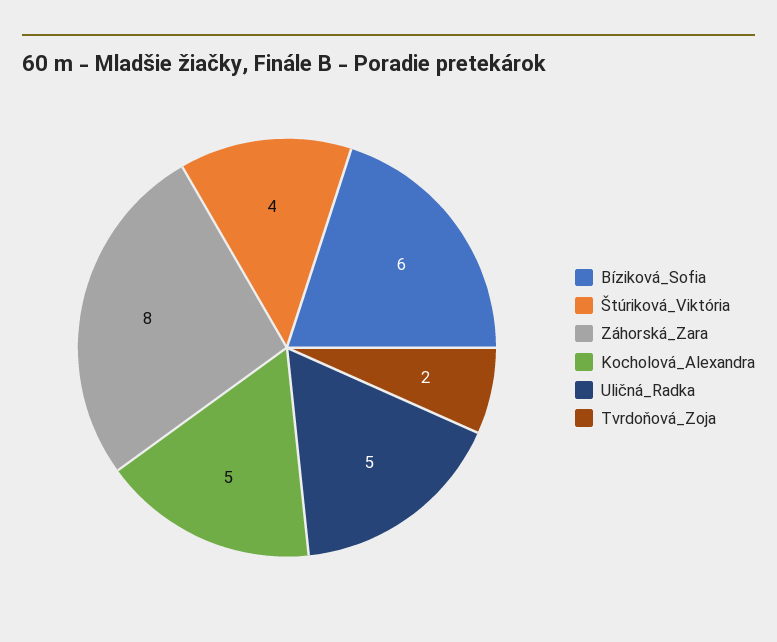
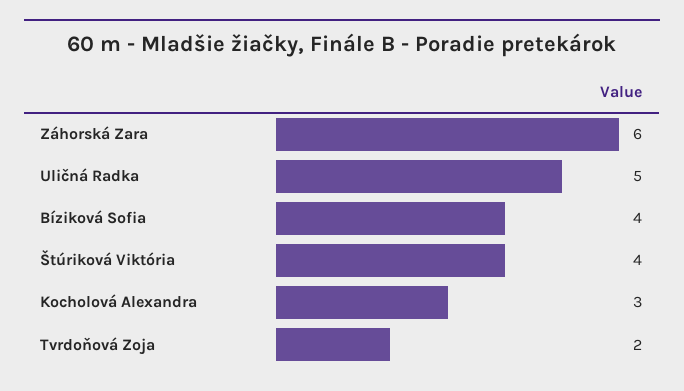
Bíziková_Sofia: 6 -> 4
Záhorská_Zara: 8 -> 6
Kocholová_Alexandra: 5 -> 3

